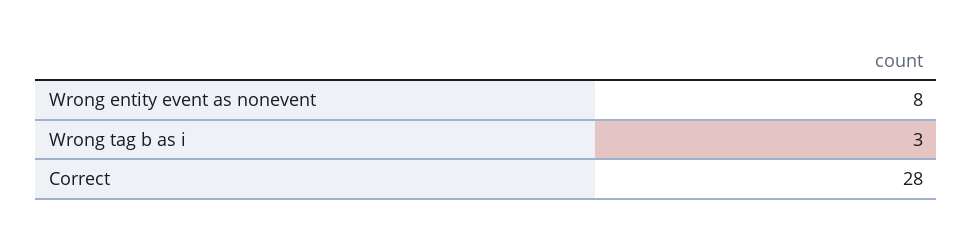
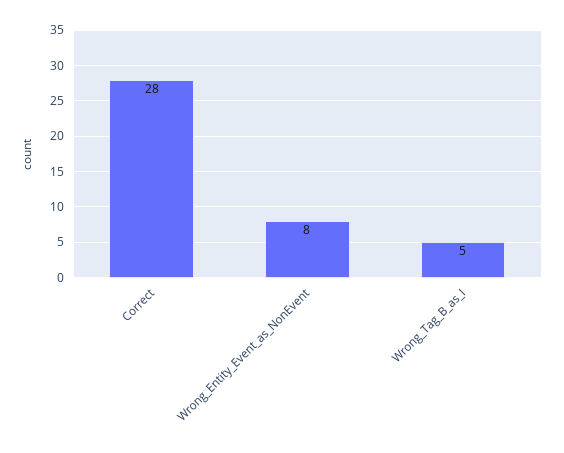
Wrong tag b as i: 3 -> 5

